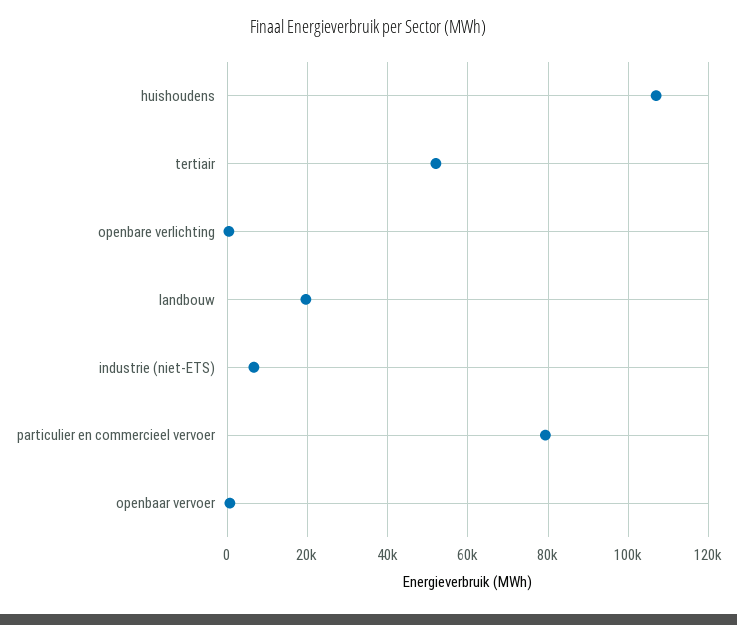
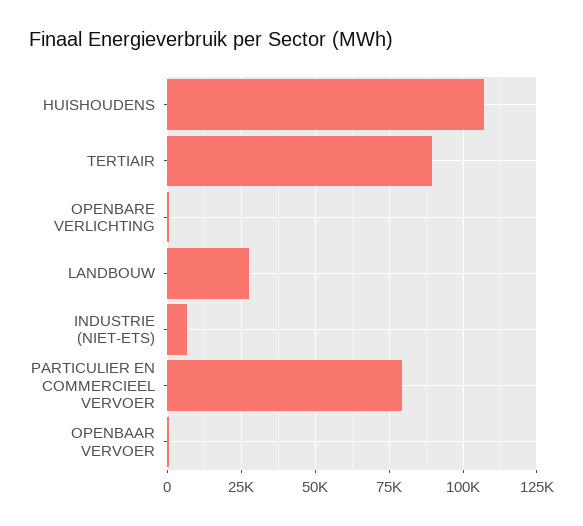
tertiair: 52000 -> 90000
landbouw: 20000 -> 27500

